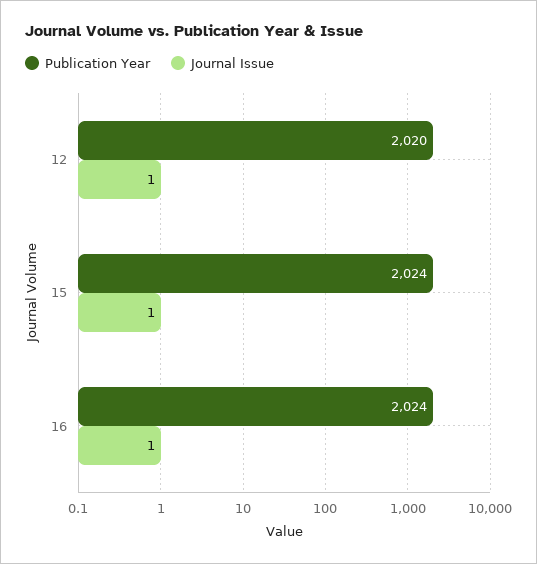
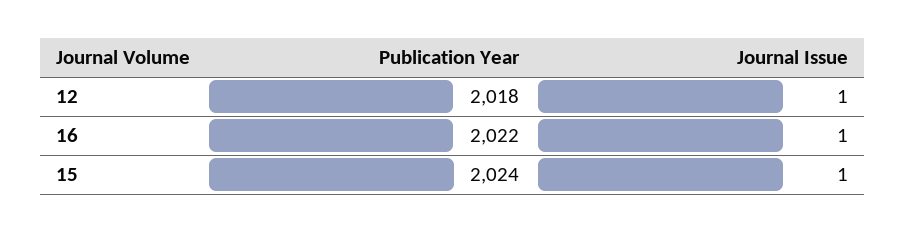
Publication Year, 12: 2020 -> 2018
Publication Year, 16: 2024 -> 2022

